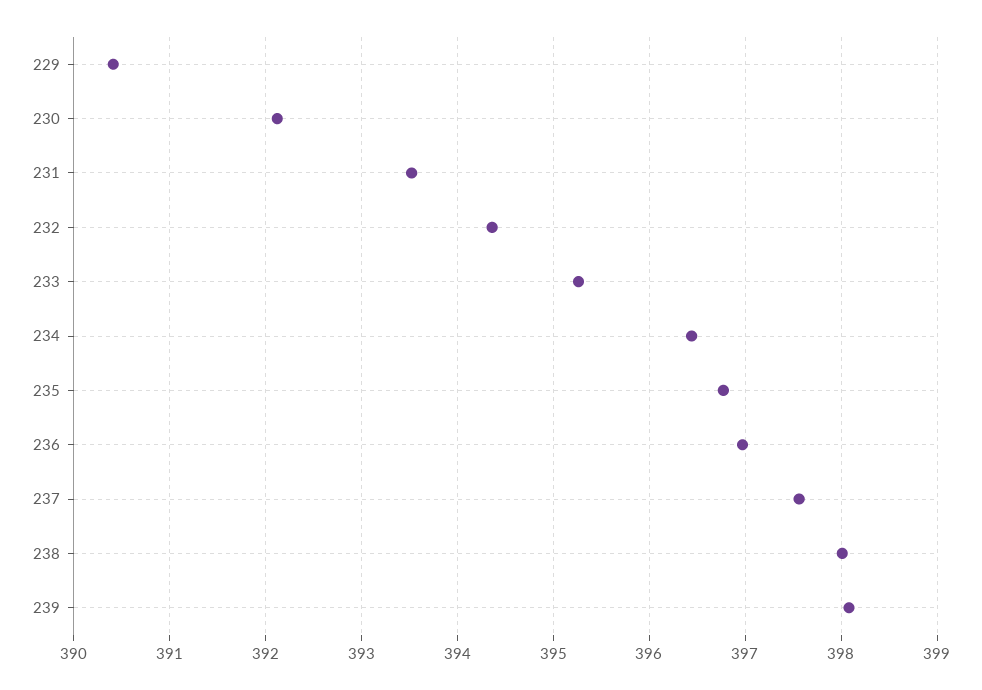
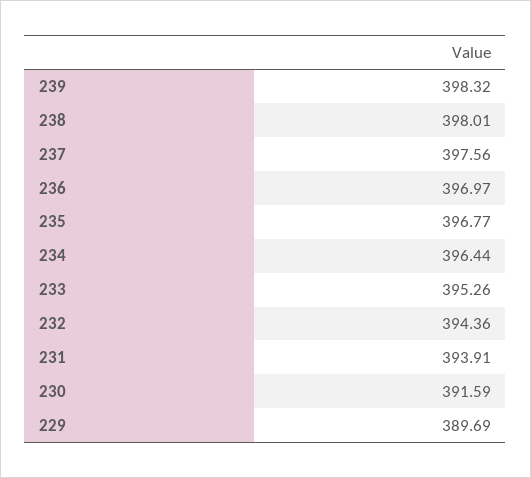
229: 390.4 -> 389.69
230: 392.1 -> 391.59
231: 393.5 -> 393.91
239: 398.1 -> 398.32

